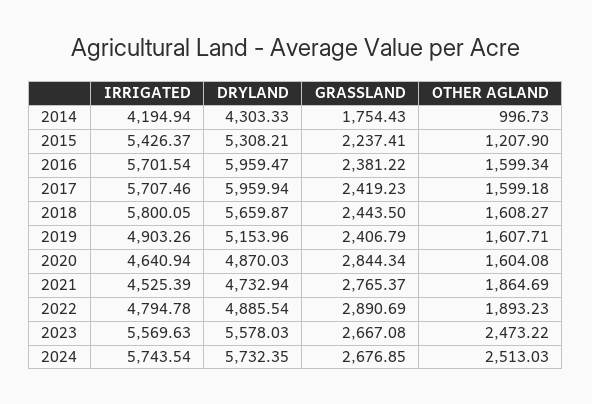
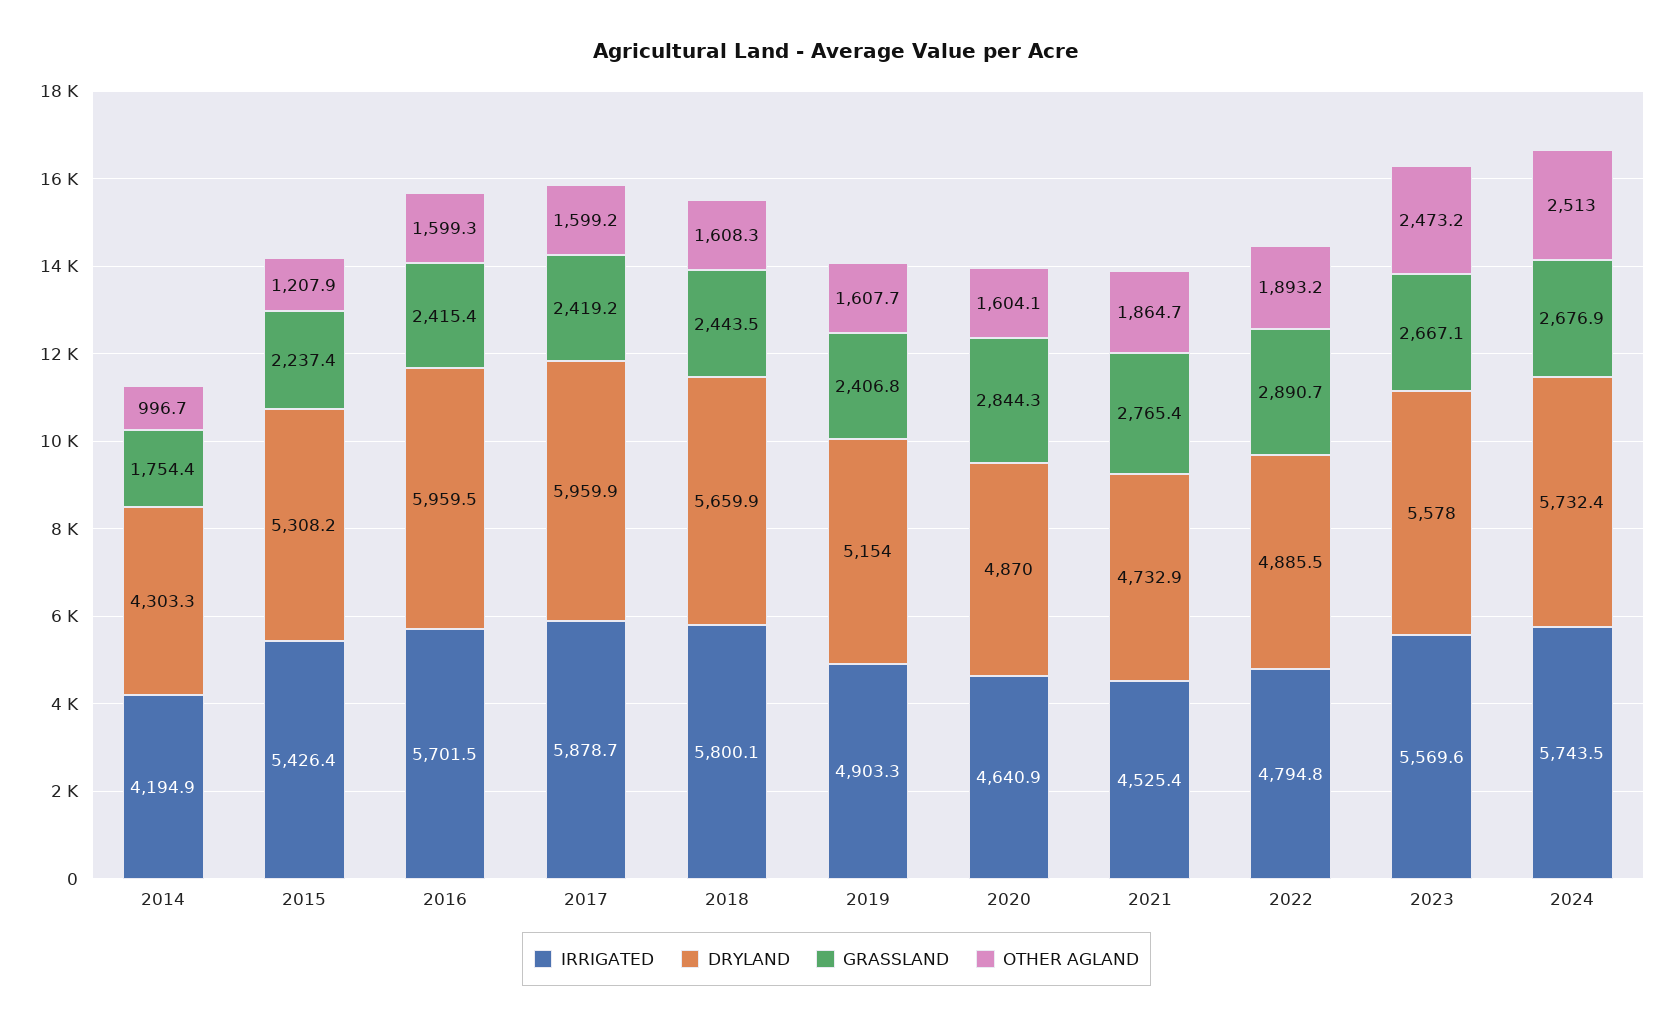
GRASSLAND, 2016: 2381.22 -> 2415.4
IRRIGATED, 2017: 5707.46 -> 5878.7

